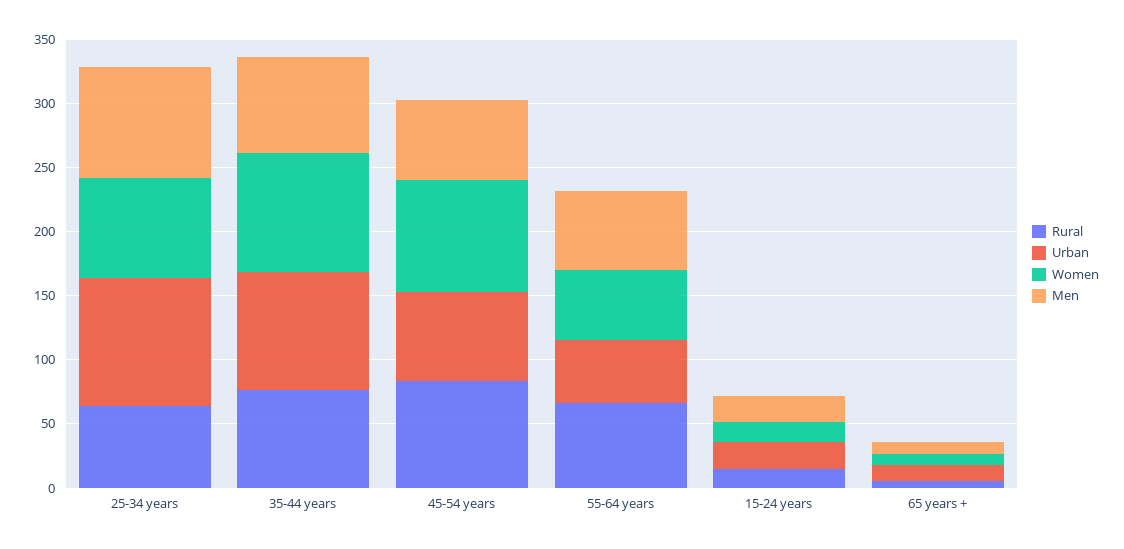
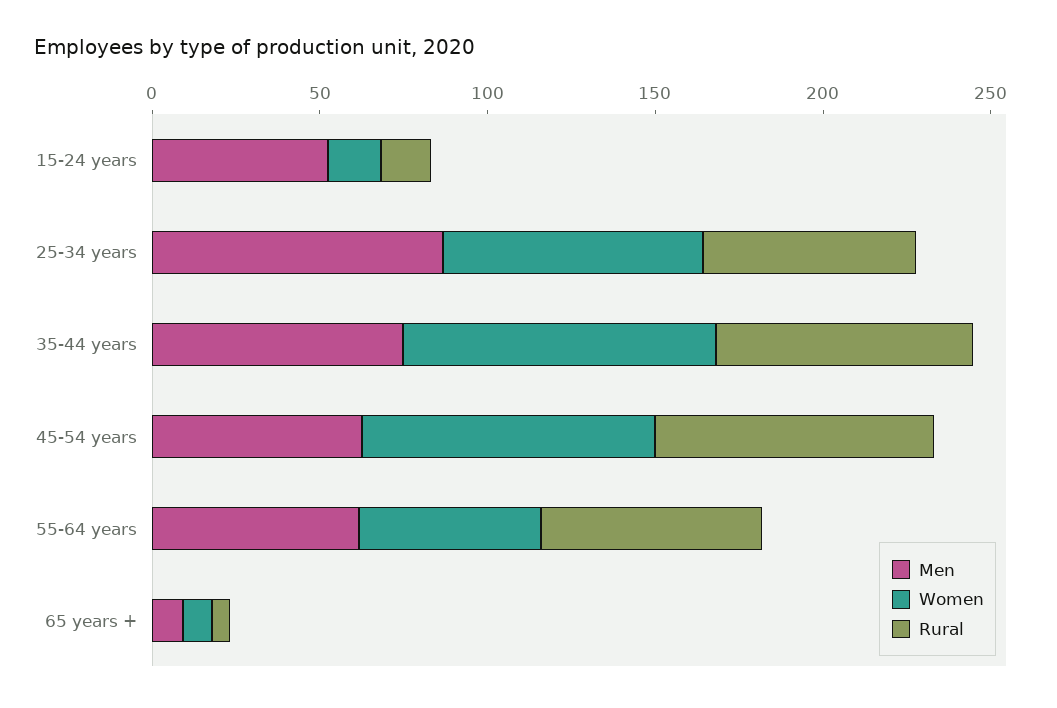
Urban, 25-34 years: 100 -> none
Urban, 35-44 years: 90 -> none
Urban, 45-54 years: 70 -> none
Urban, 55-64 years: 50 -> none
Urban, 15-24 years: 20 -> none
Men, 15-24 years: 20 -> 50
Urban, 65 years +: 10 -> none

